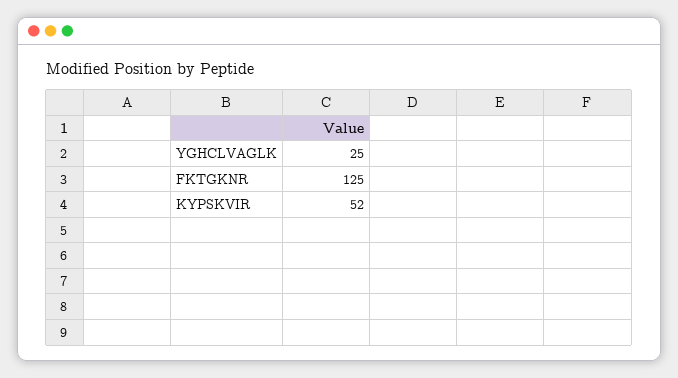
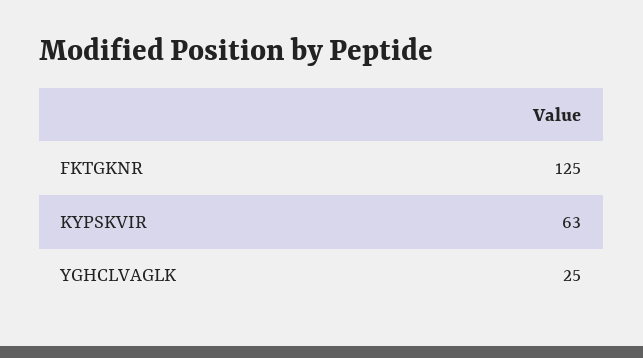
KYPSKVIR: 52 -> 63

